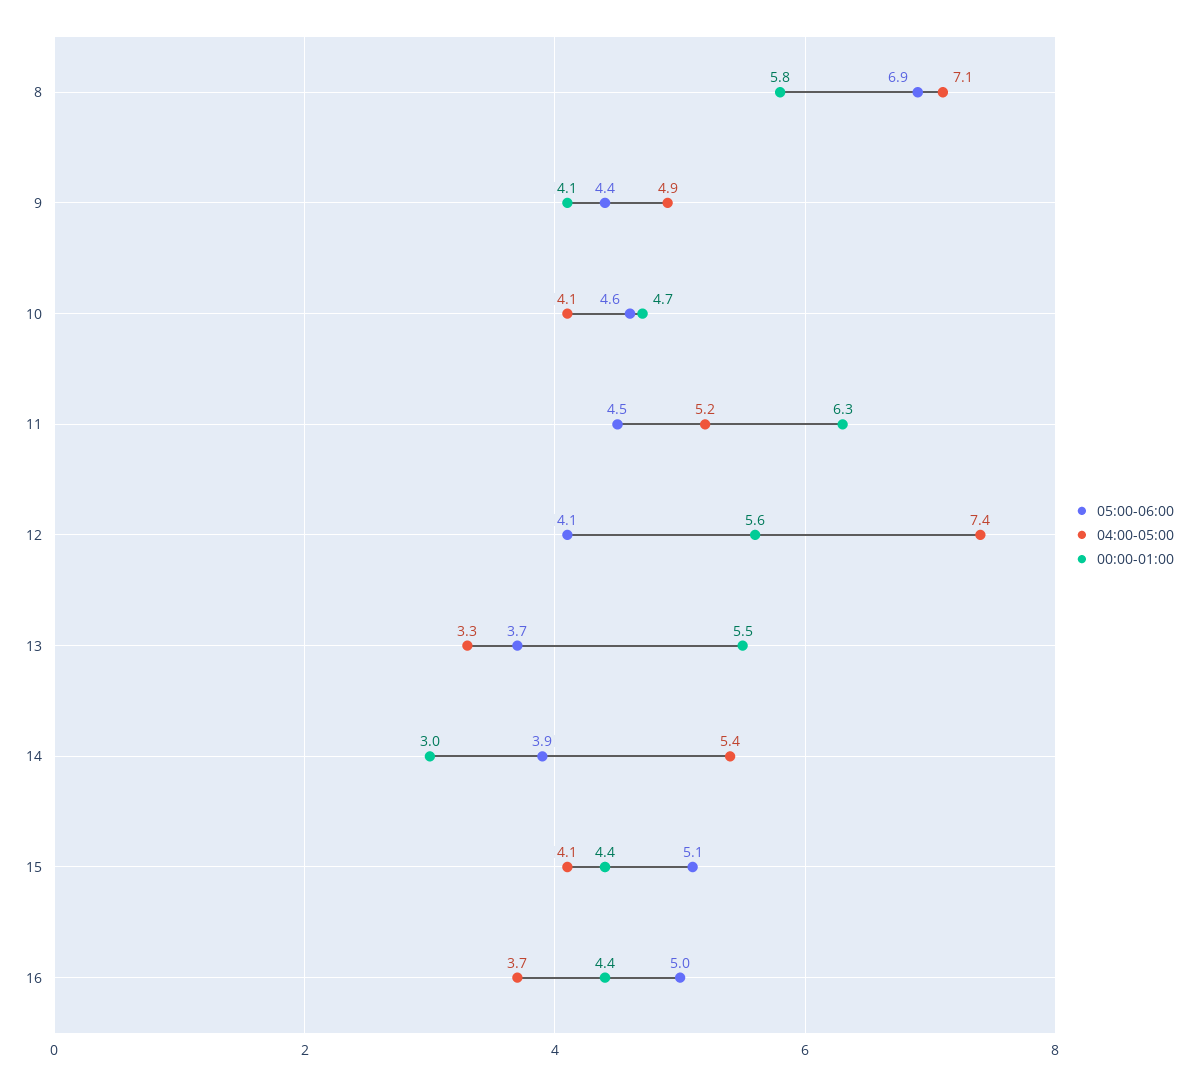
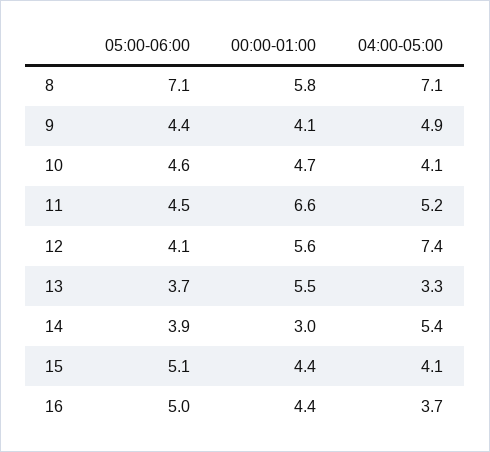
05:00-06:00, 8: 6.9 -> 7.1
00:00-01:00, 11: 6.3 -> 6.6

